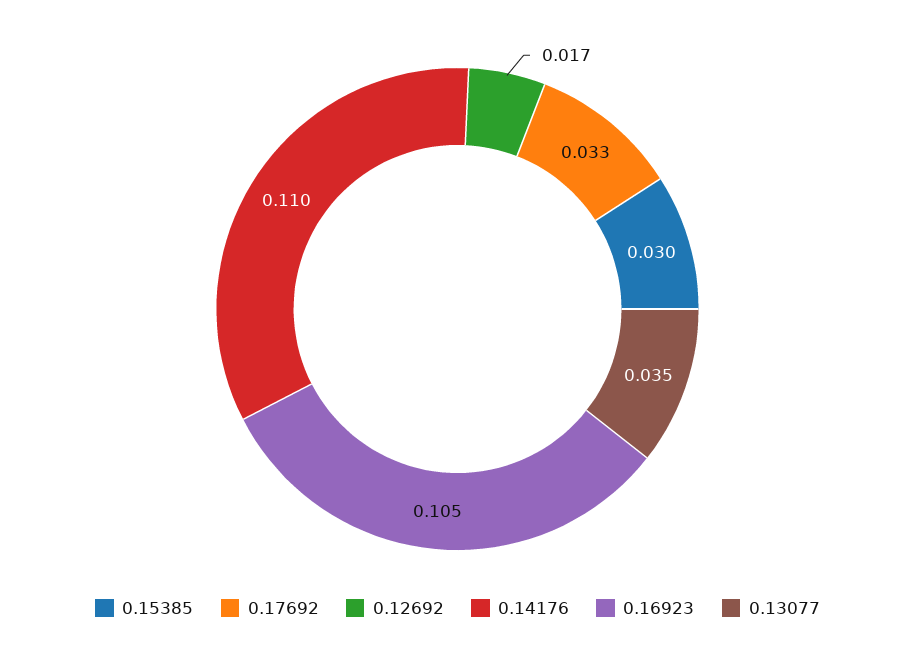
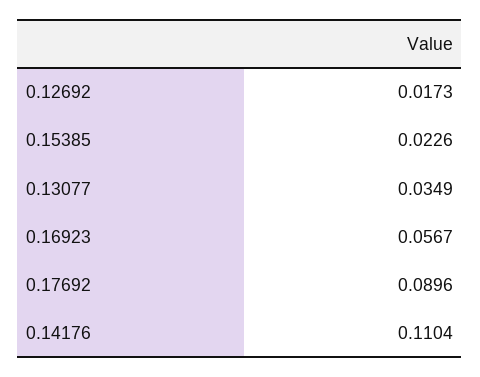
0.15385: 0.03 -> 0.0226
0.17692: 0.033 -> 0.0896
0.16923: 0.105 -> 0.0567

